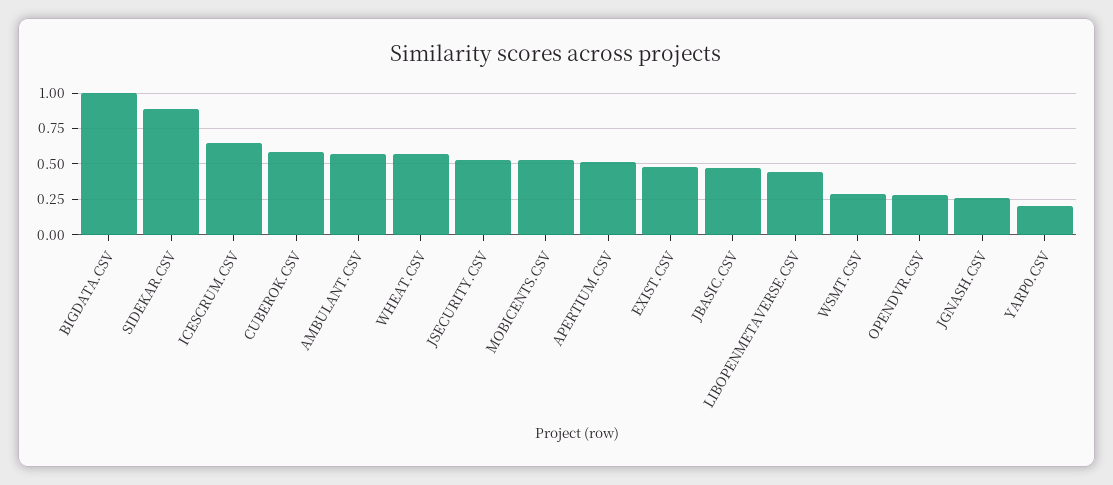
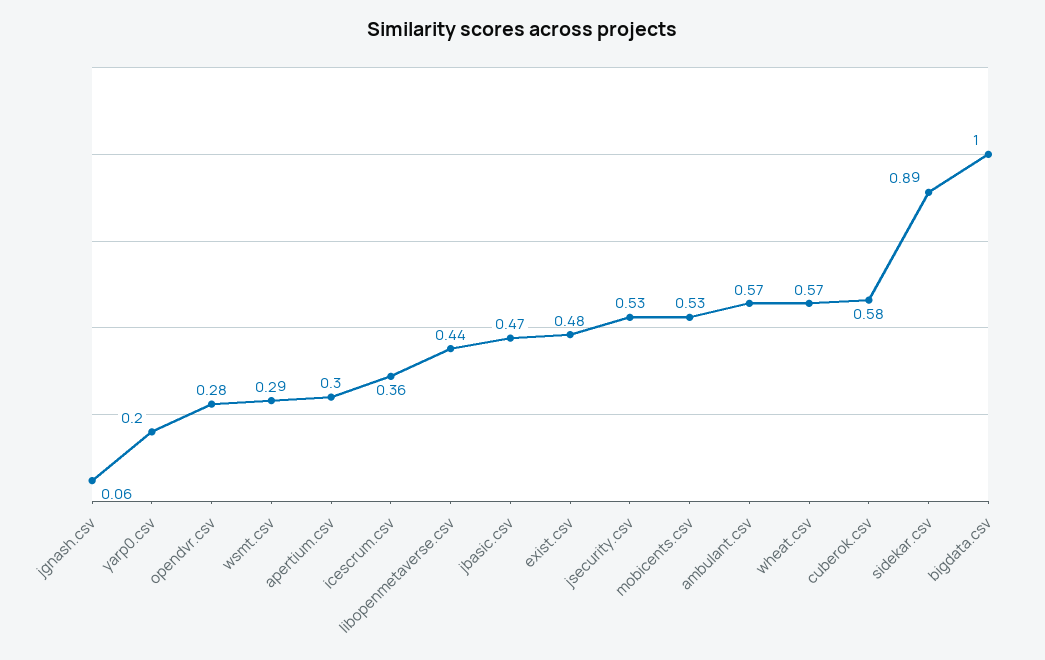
ICESCRUM.CSV: 0.65 -> 0.36
APERTIUM.CSV: 0.5 -> 0.3
JGNASH.CSV: 0.25 -> 0.06

